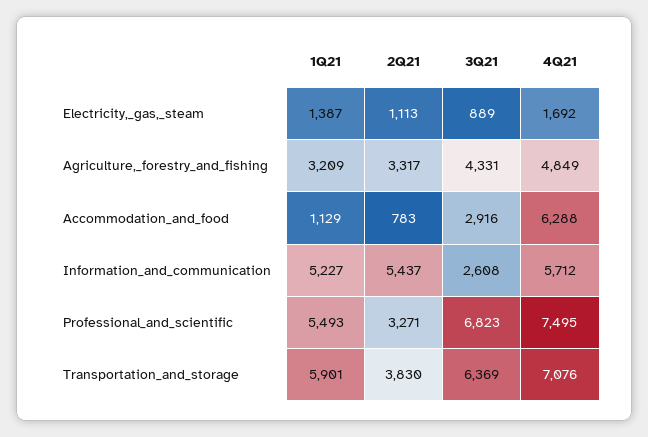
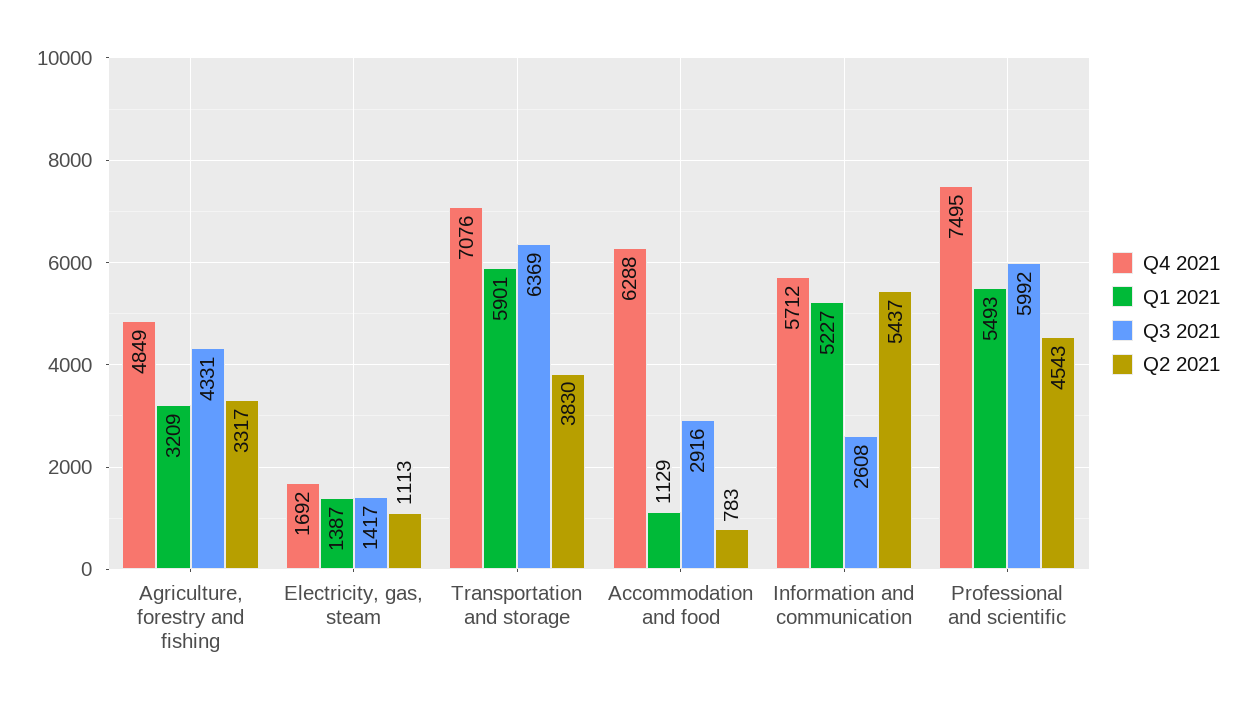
3Q21, Electricity,_gas,_steam: 889 -> 1417
2Q21, Professional_and_scientific: 3271 -> 4543
3Q21, Professional_and_scientific: 6823 -> 5992

